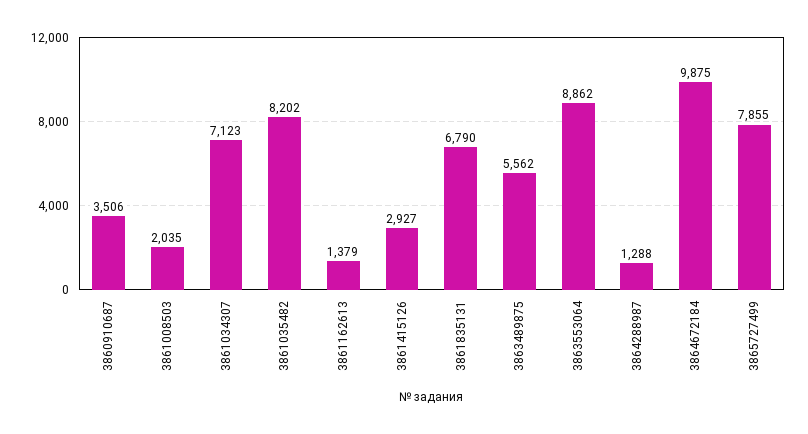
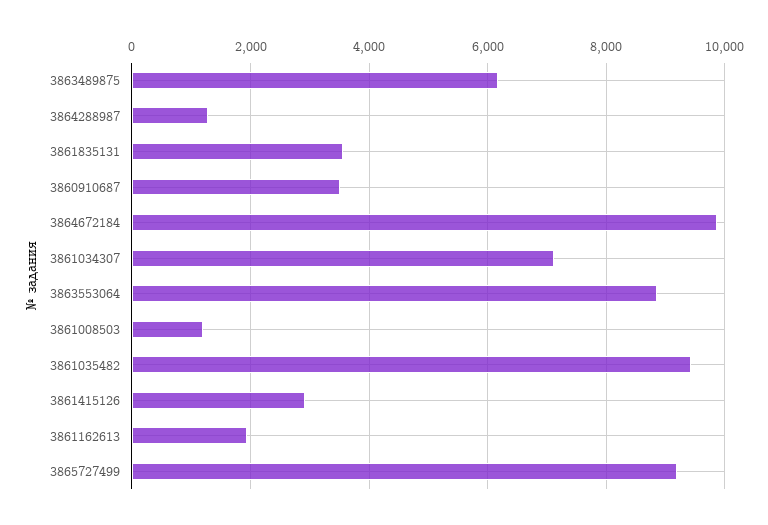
3861008503: 2035 -> 1200
3861035482: 8202 -> 9400
3861162613: 1379 -> 2000
3861835131: 6790 -> 3600
3863489875: 5562 -> 6200
3865727499: 7855 -> 9200

